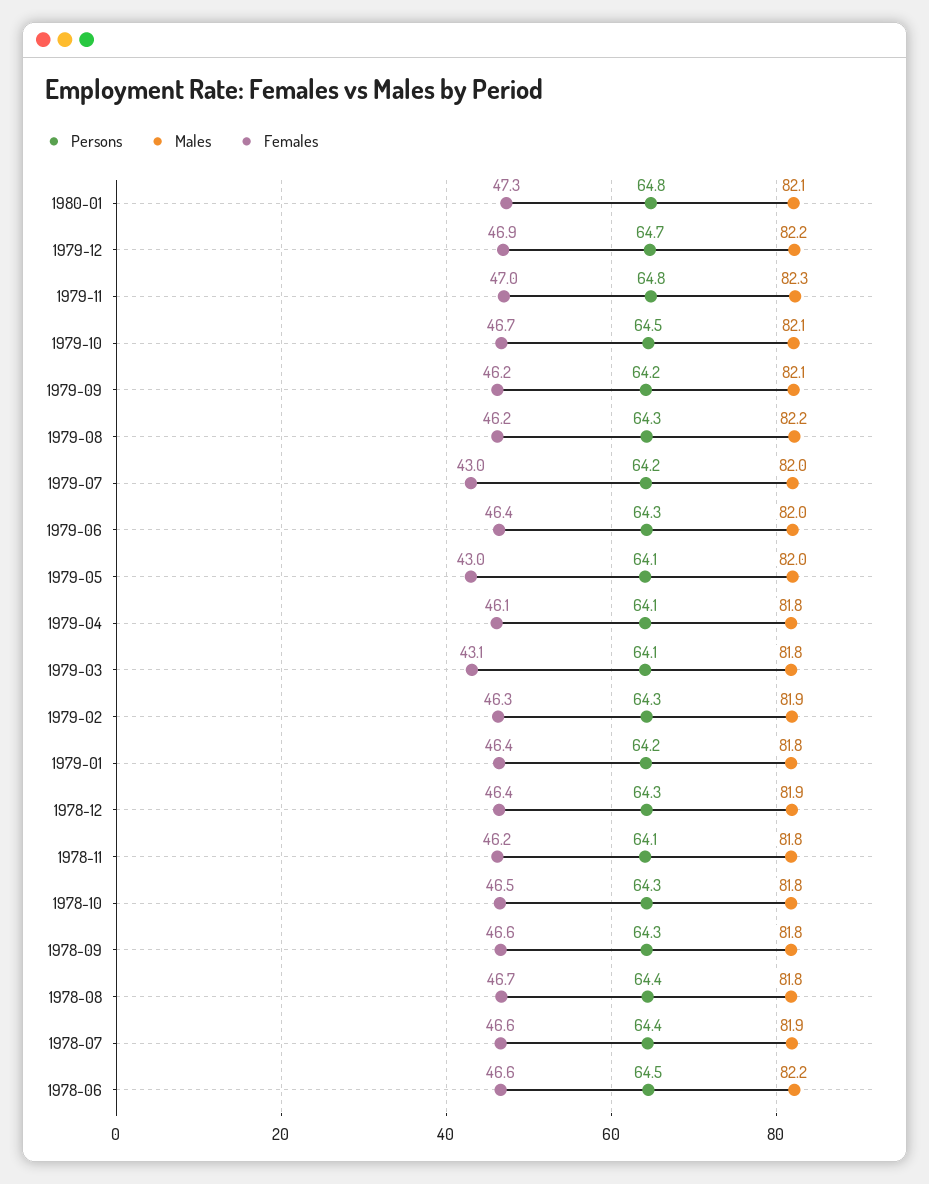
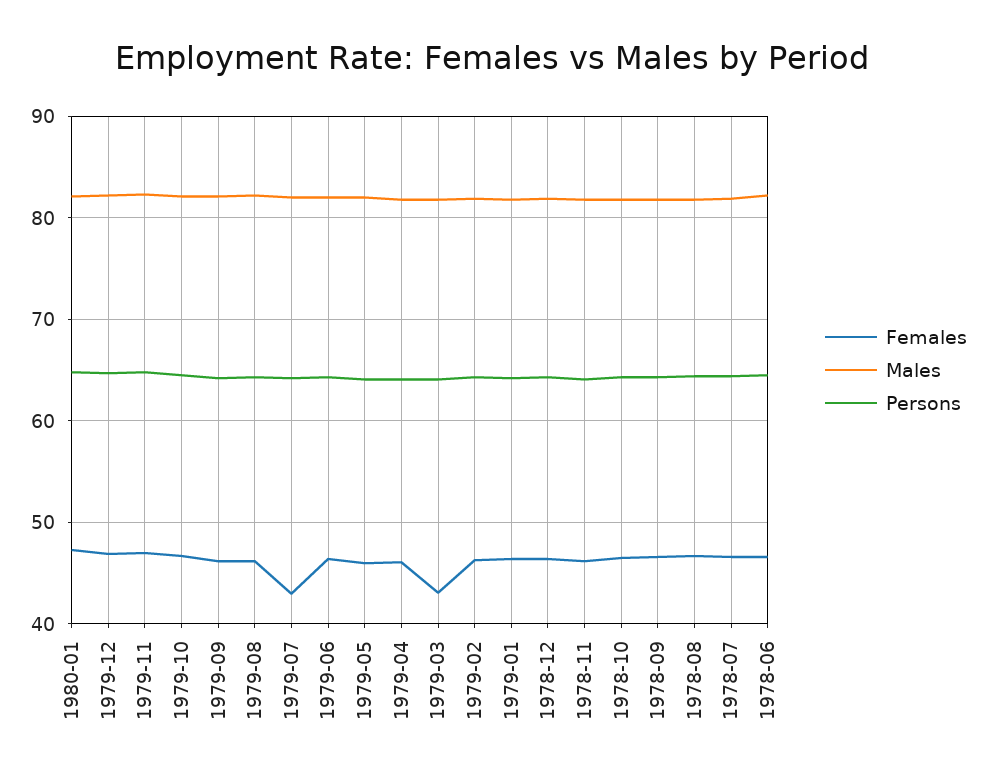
Females, 1979-05: 43 -> 46

